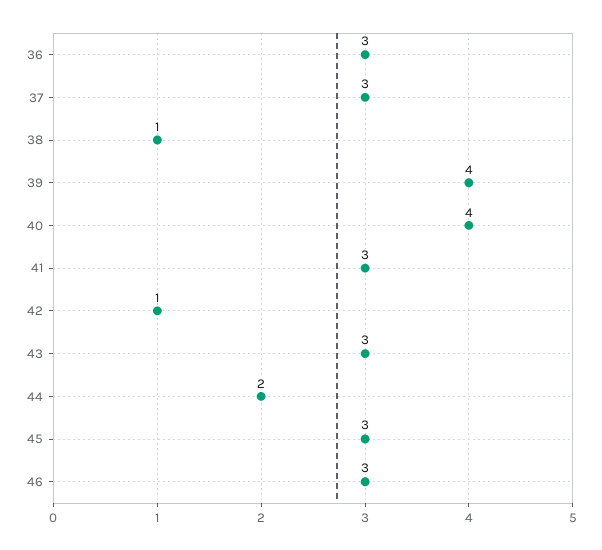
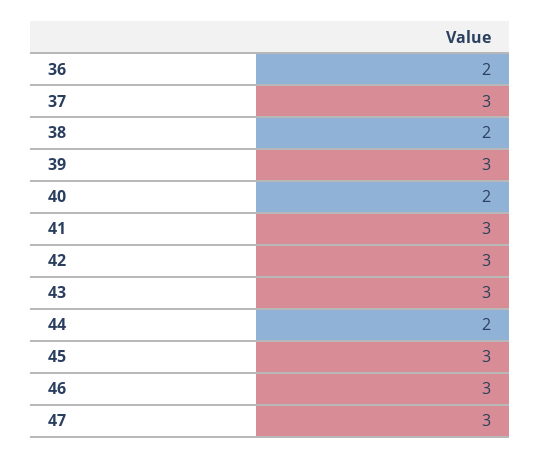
36: 3 -> 2
38: 1 -> 2
39: 4 -> 3
40: 4 -> 2
42: 1 -> 3
47: none -> 3

